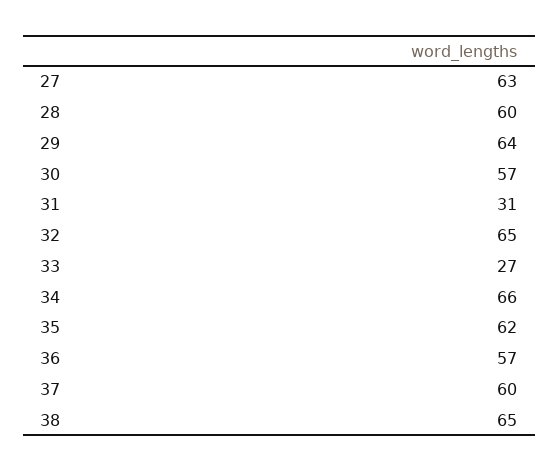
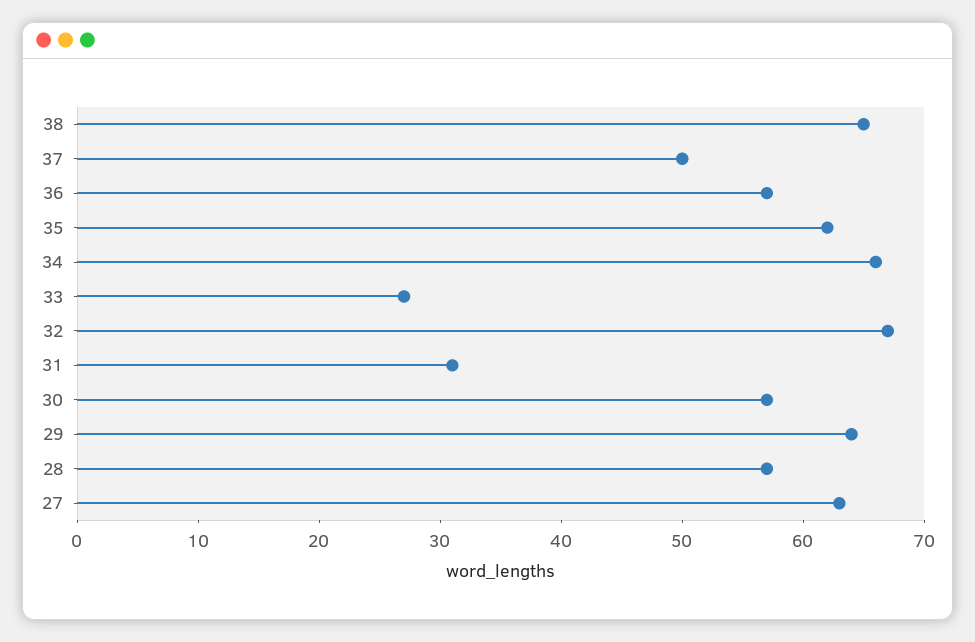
28: 60 -> 57
32: 65 -> 67
37: 60 -> 50

